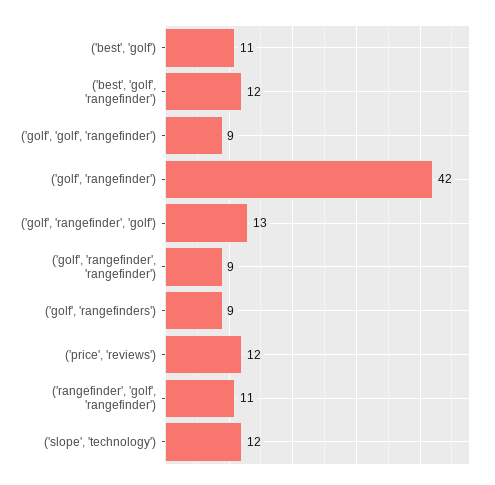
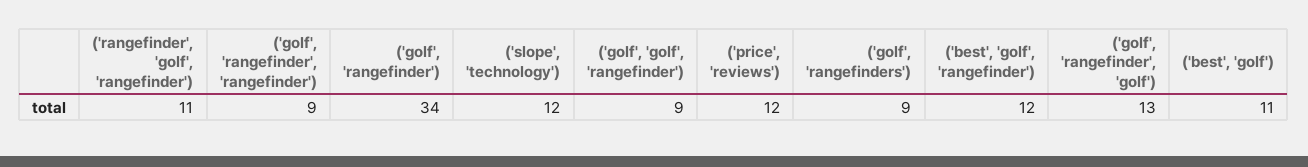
('golf', 'rangefinder'): 42 -> 34

